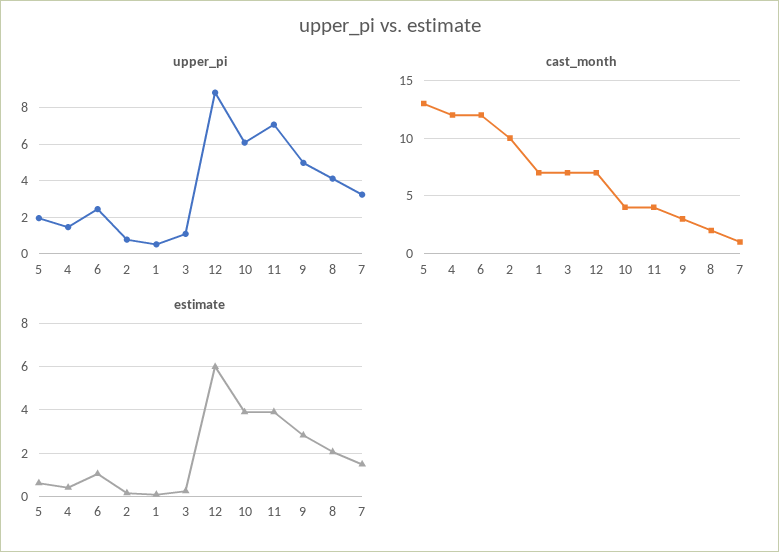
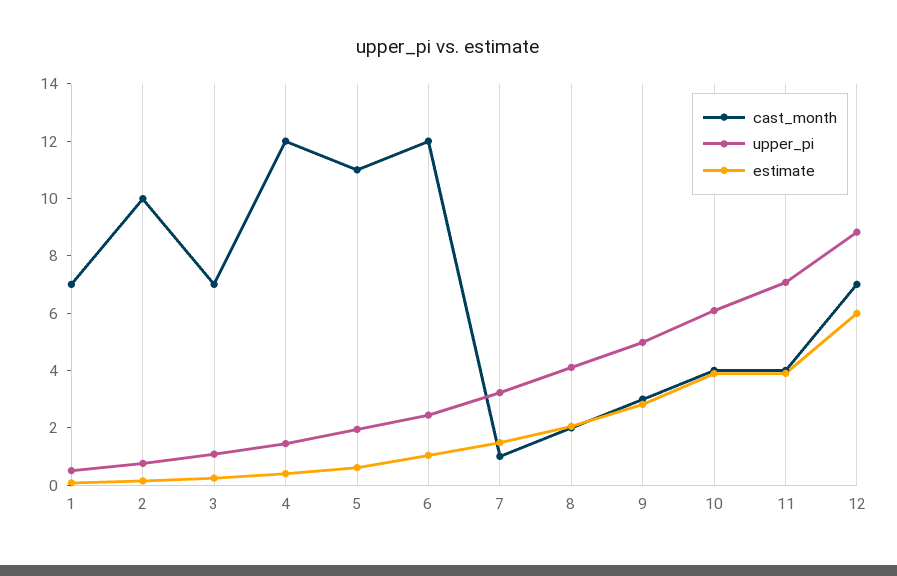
cast_month, 5: 13 -> 11

